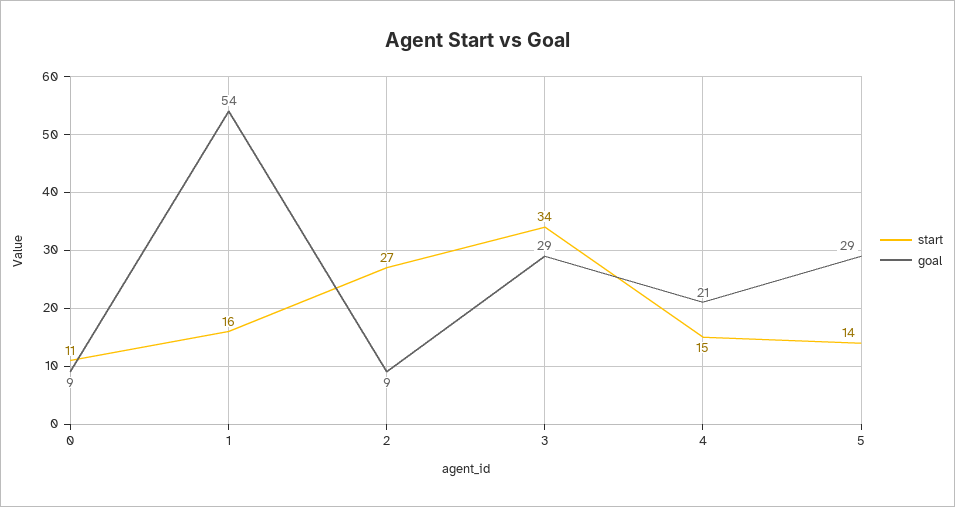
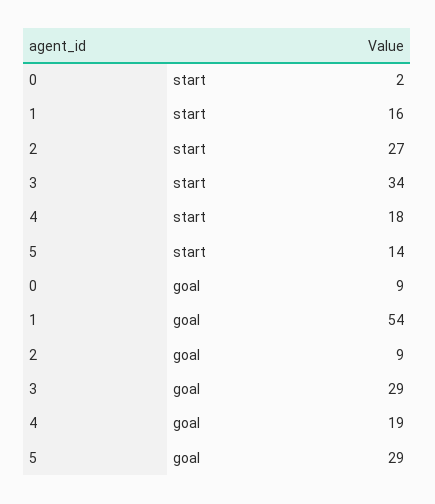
start, 0: 11 -> 2
start, 4: 15 -> 18
goal, 4: 21 -> 19

